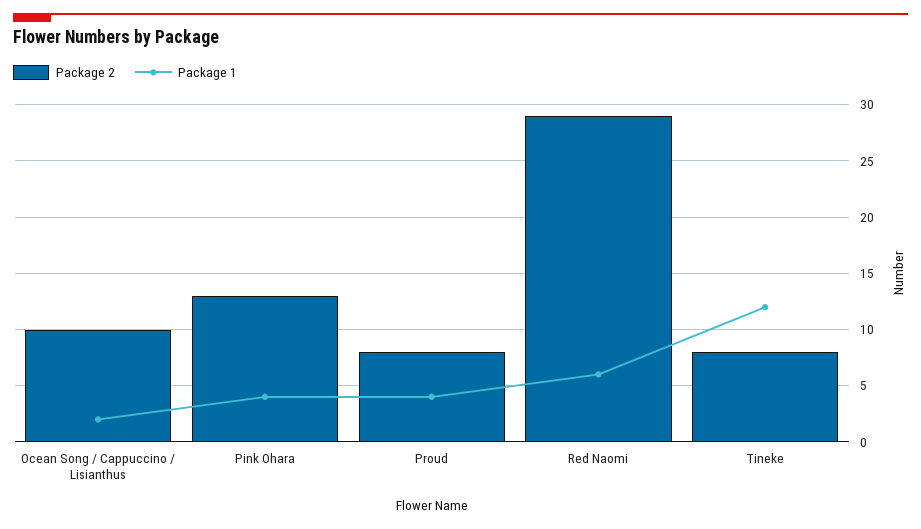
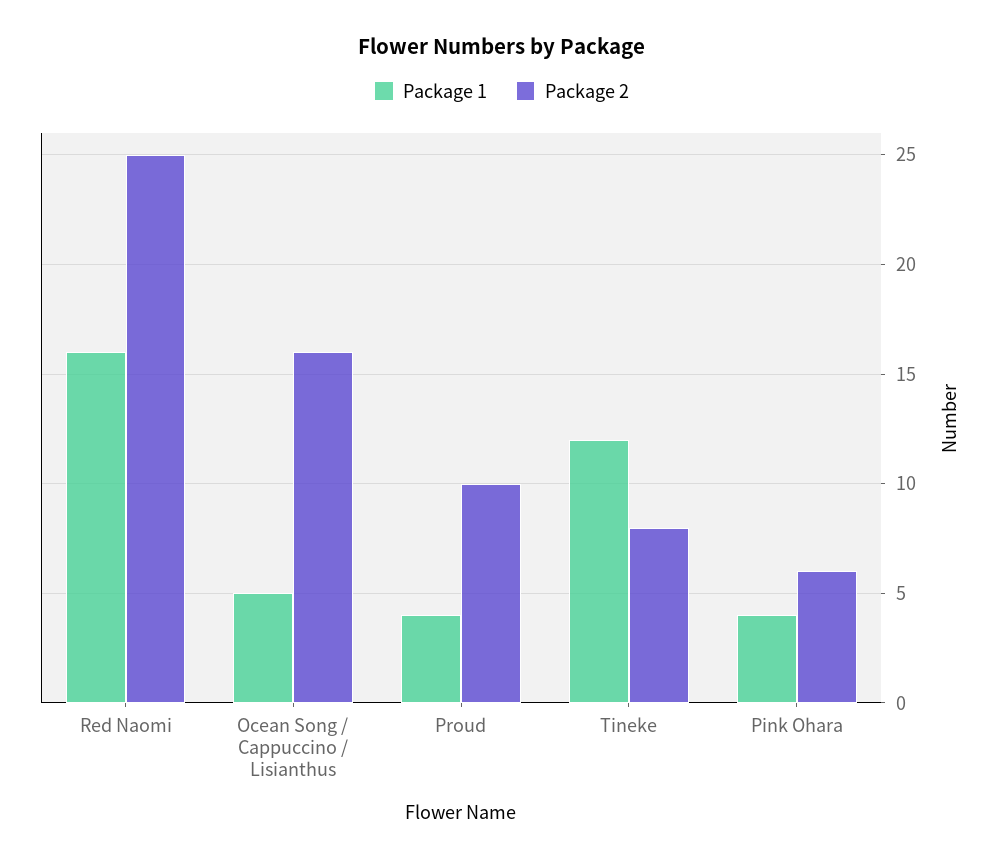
Package 2, Ocean Song / Cappuccino / Lisianthus: 10 -> 16
Package 1, Ocean Song / Cappuccino / Lisianthus: 2 -> 5
Package 2, Pink Ohara: 13 -> 6
Package 2, Proud: 8 -> 10
Package 2, Red Naomi: 29 -> 25
Package 1, Red Naomi: 6 -> 16

